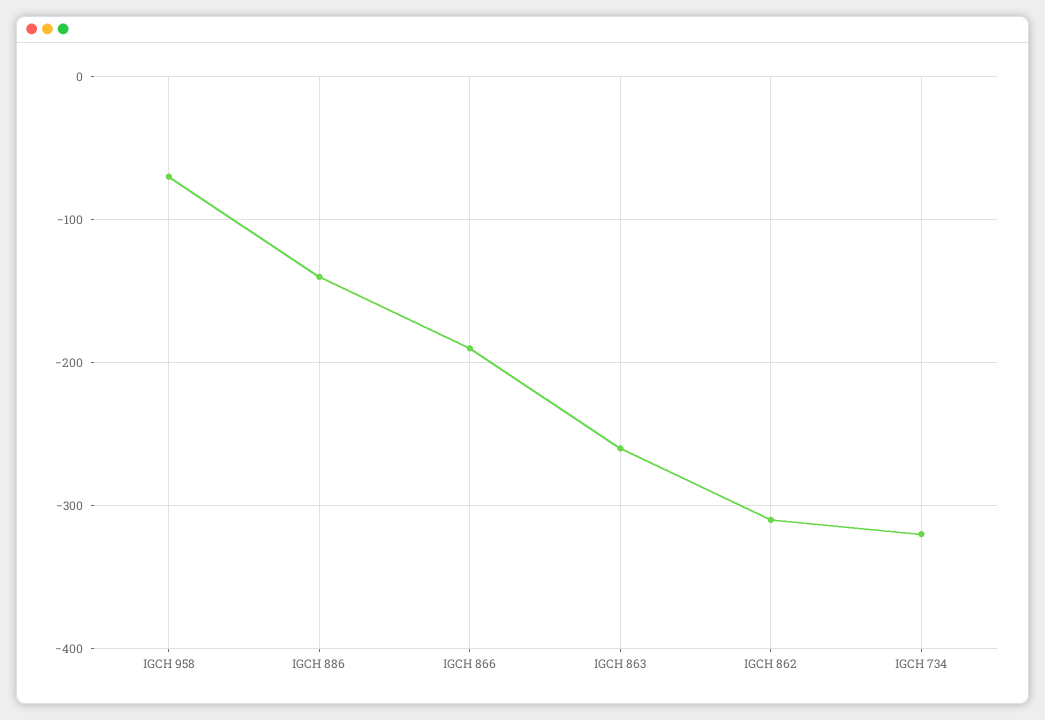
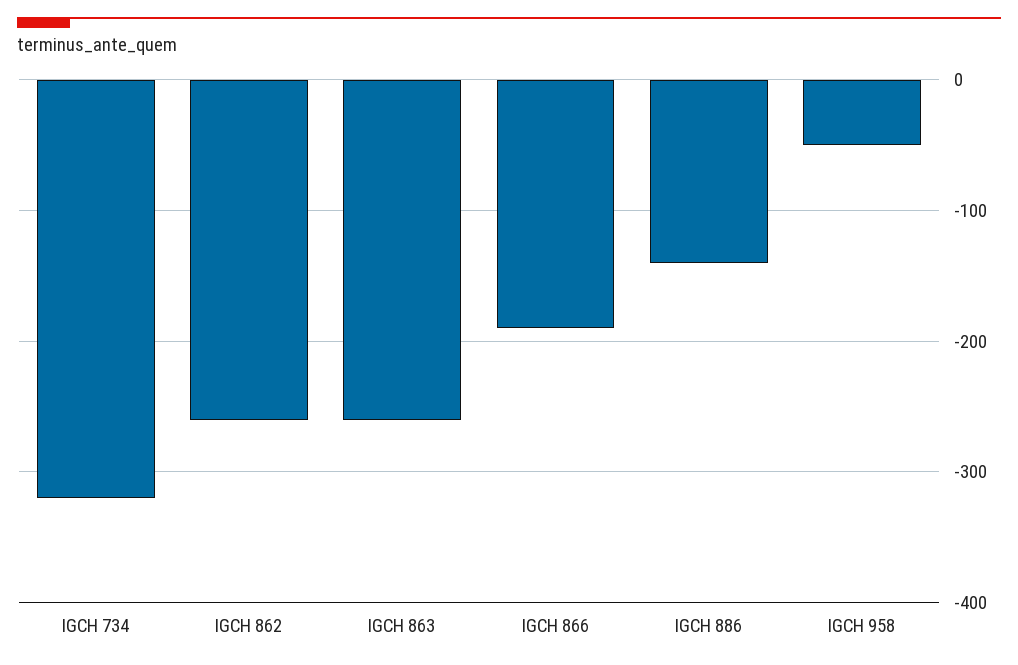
IGCH 958: -70 -> -50
IGCH 862: -310 -> -260

